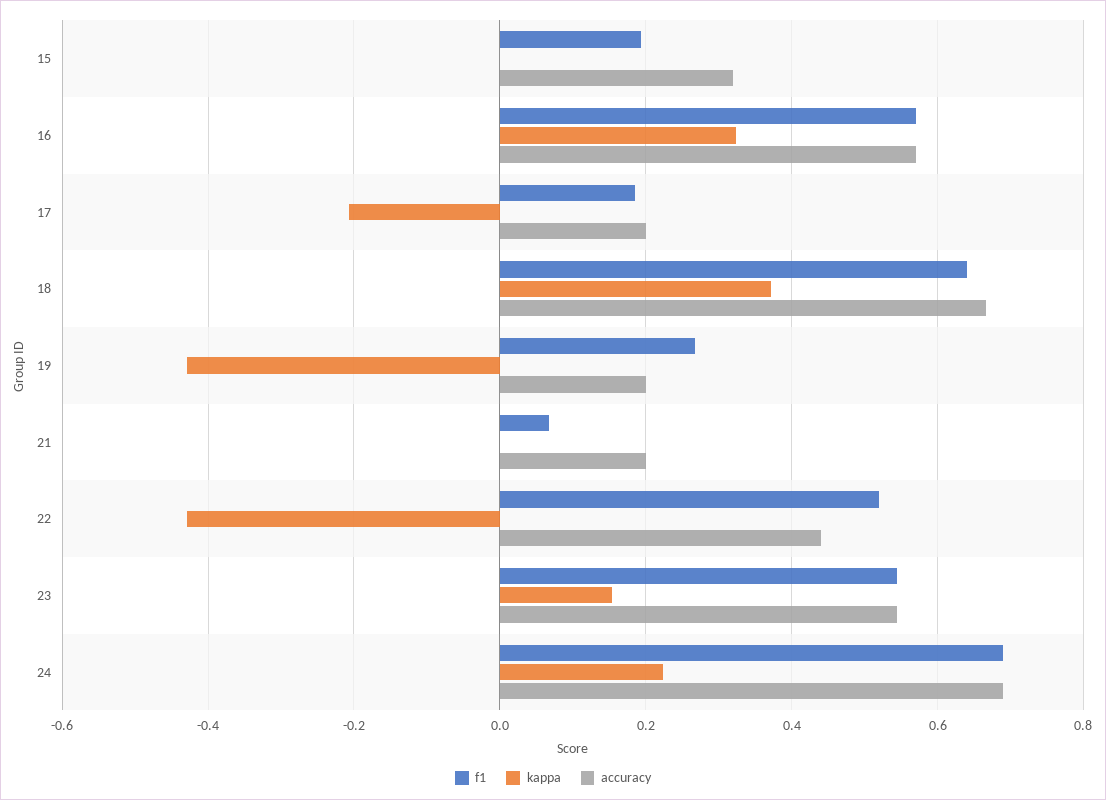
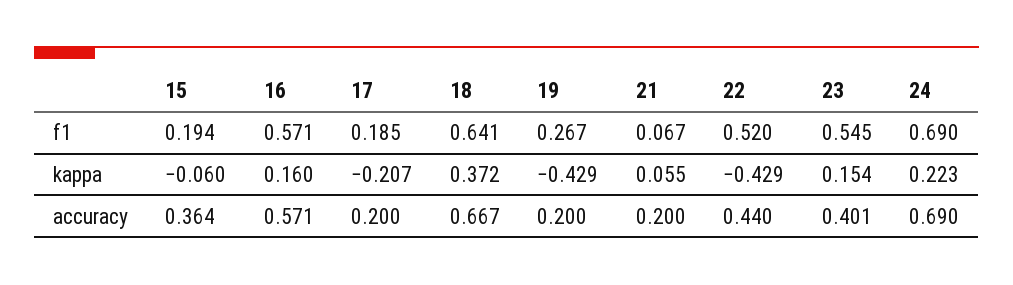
kappa, 15: 0 -> -0.06
accuracy, 15: 0.32 -> 0.364
kappa, 16: 0.32 -> 0.16
kappa, 21: 0 -> 0.055
accuracy, 23: 0.54 -> 0.401

